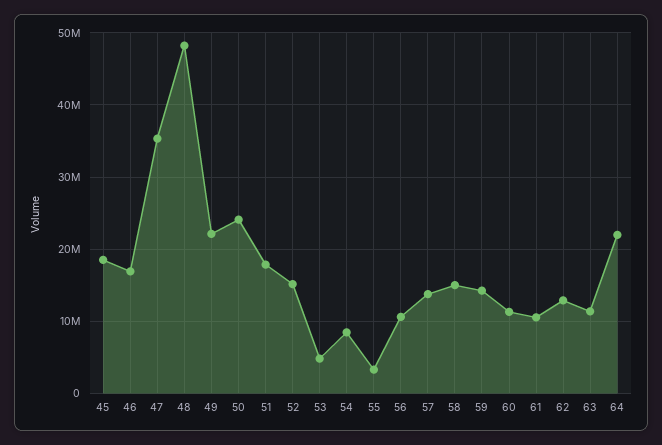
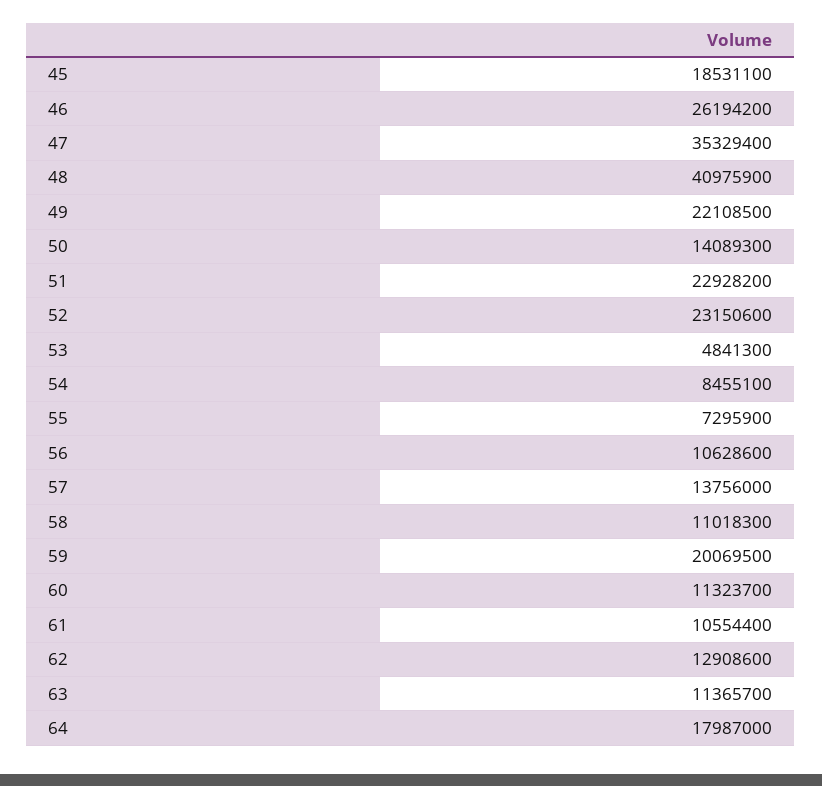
46: 17000000 -> 26194200
48: 48000000 -> 40975900
50: 24000000 -> 14089300
51: 18000000 -> 22928200
52: 15000000 -> 23150600
55: 3000000 -> 7295900
58: 15000000 -> 11018300
59: 14000000 -> 20069500
64: 22000000 -> 17987000

